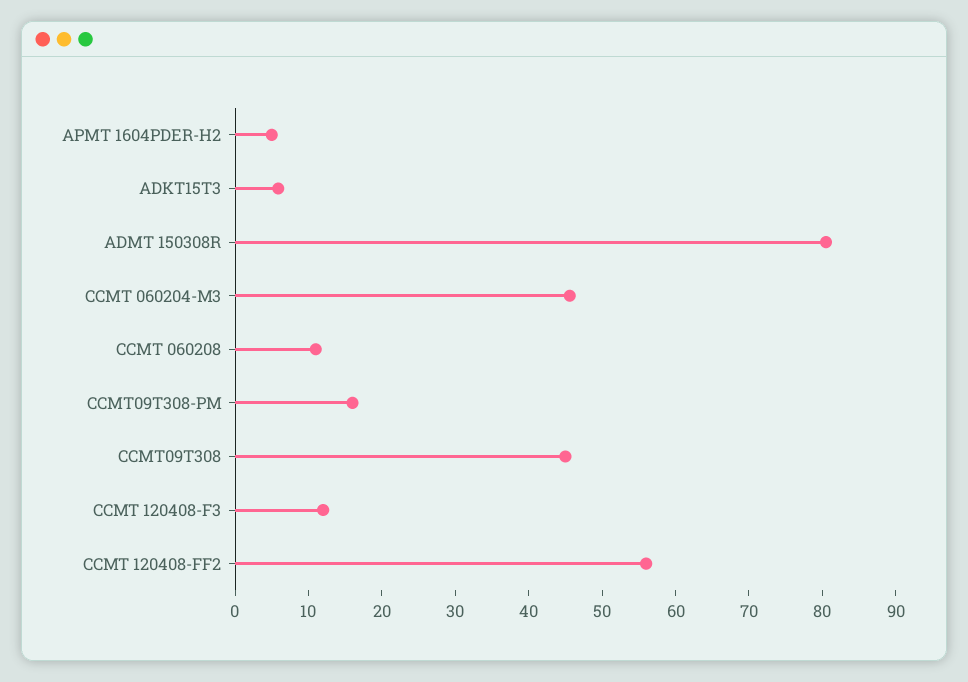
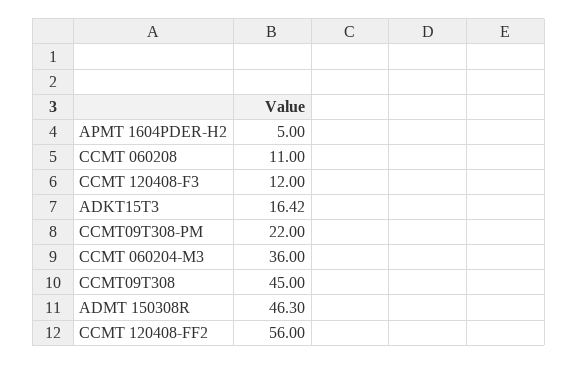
ADKT15T3: 6 -> 16.42
ADMT 150308R: 80 -> 46.3
CCMT 060204-М3: 46 -> 36
CCMT09T308-РМ: 16 -> 22

